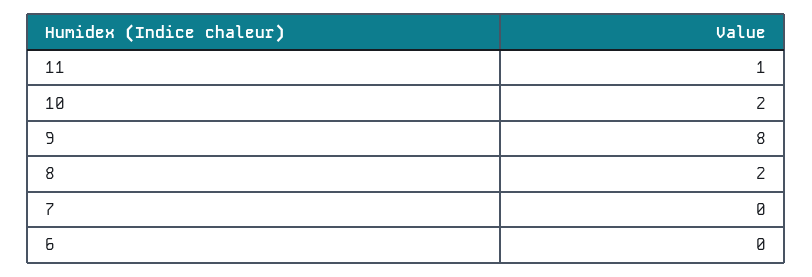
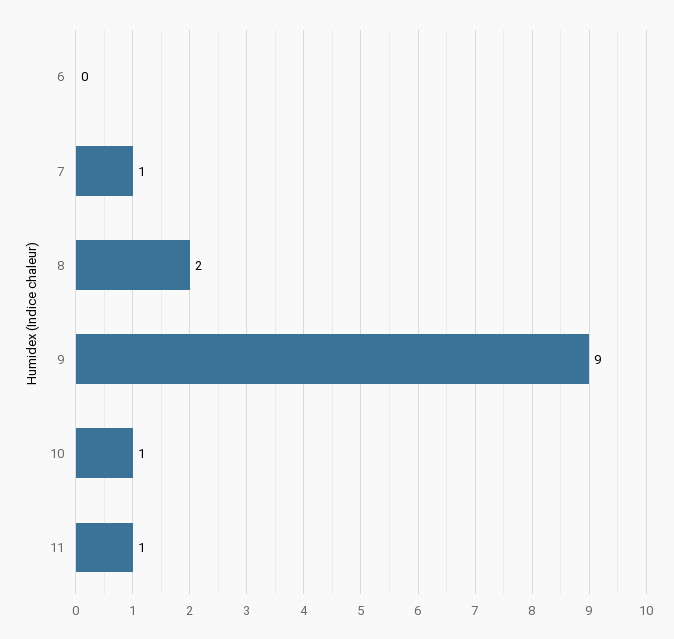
10: 2 -> 1
9: 8 -> 9
7: 0 -> 1

